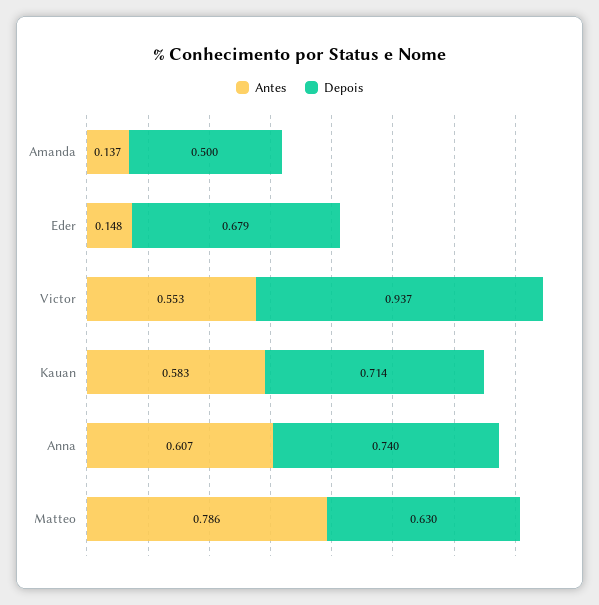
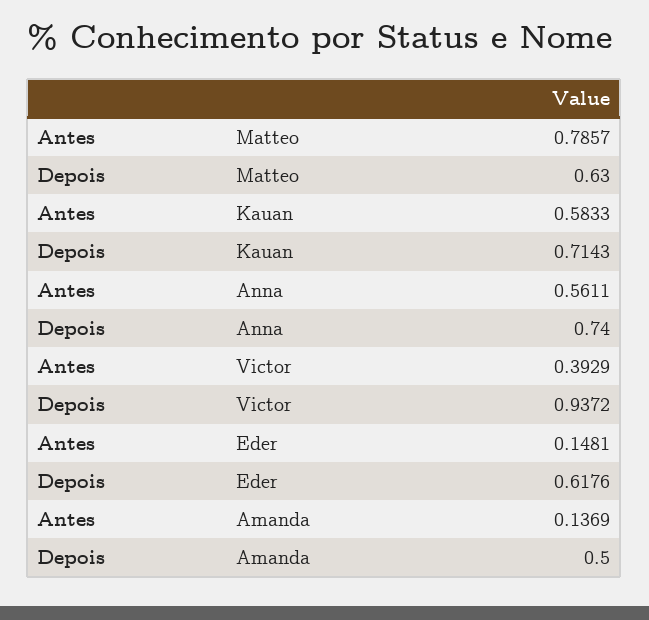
Depois, Eder: 0.679 -> 0.6176
Antes, Victor: 0.553 -> 0.3929
Antes, Anna: 0.607 -> 0.5611

